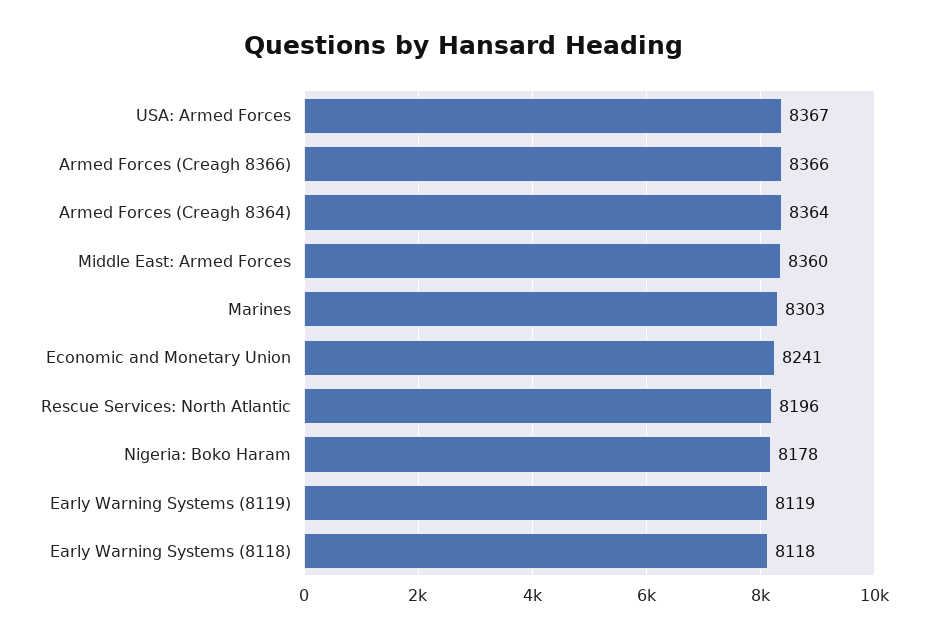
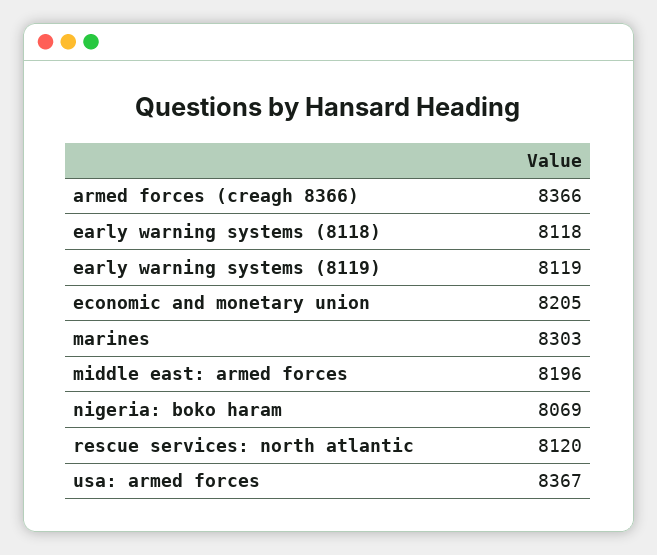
Armed Forces (Creagh 8364): 8364 -> none
Middle East: Armed Forces: 8360 -> 8196
Economic and Monetary Union: 8241 -> 8205
Rescue Services: North Atlantic: 8196 -> 8120
Nigeria: Boko Haram: 8178 -> 8069

